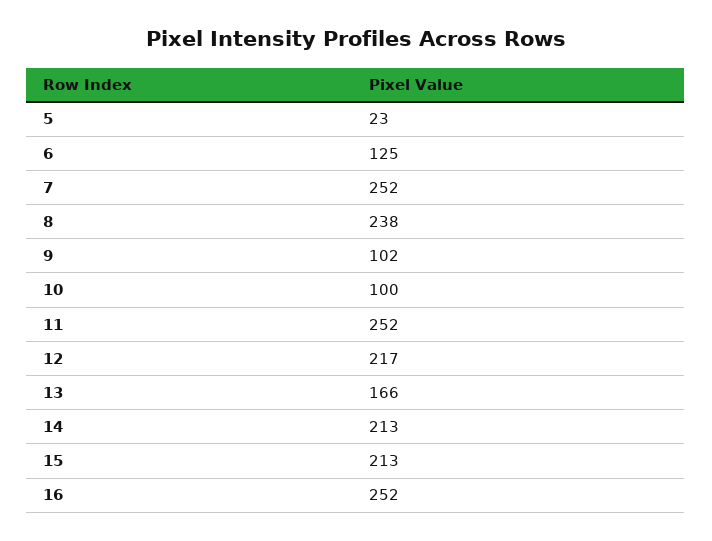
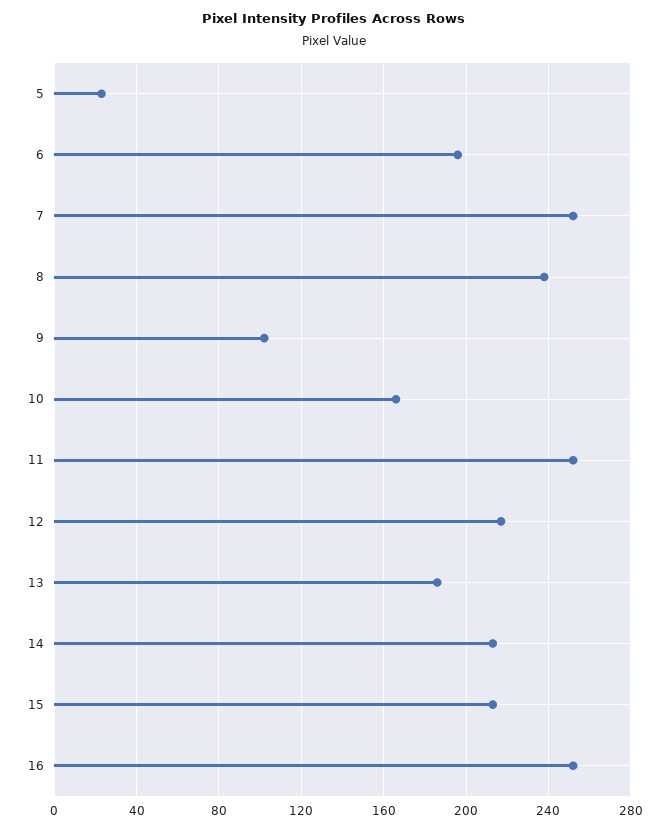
6: 125 -> 195
10: 100 -> 165
13: 166 -> 185

